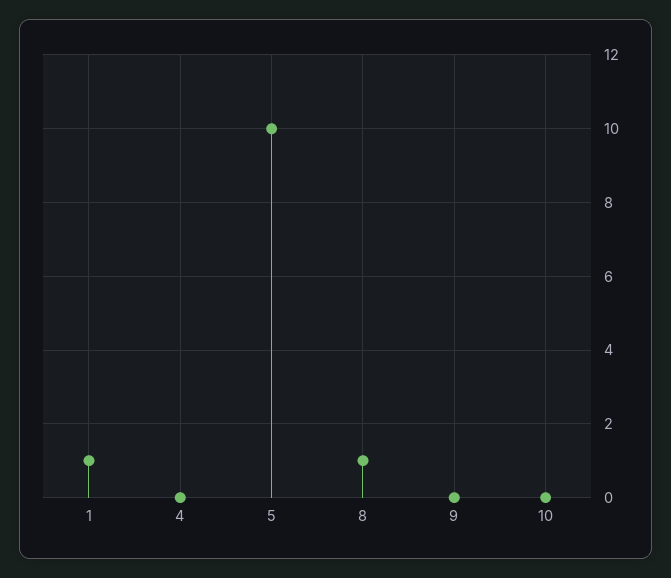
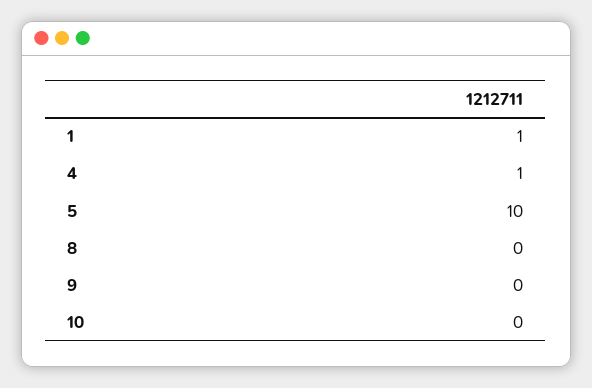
4: 0 -> 1
8: 1 -> 0

